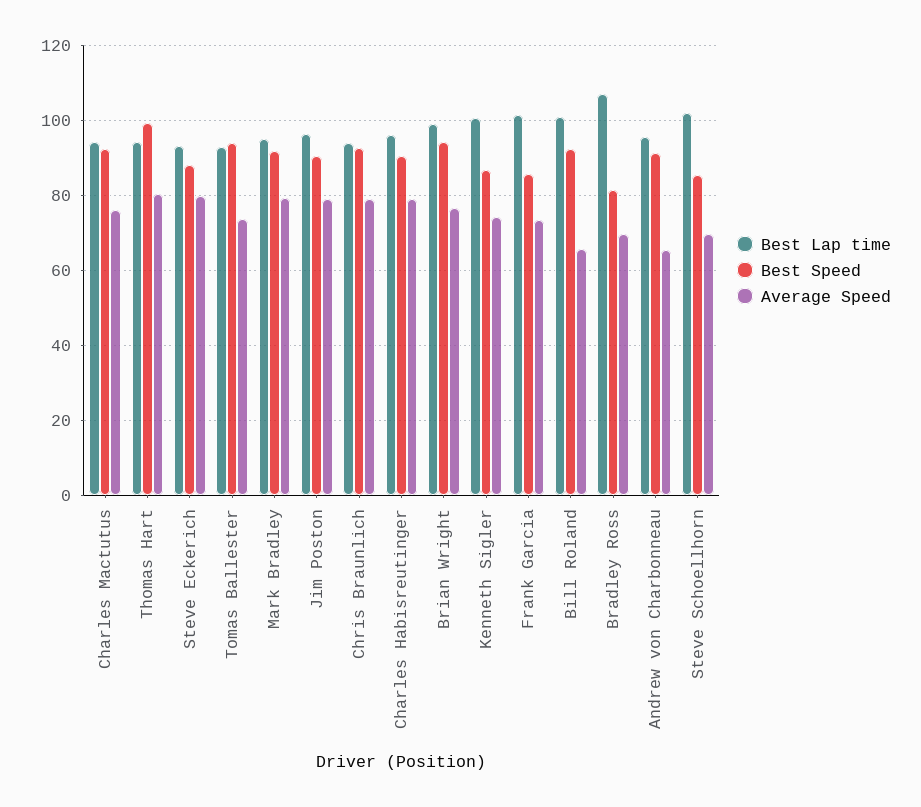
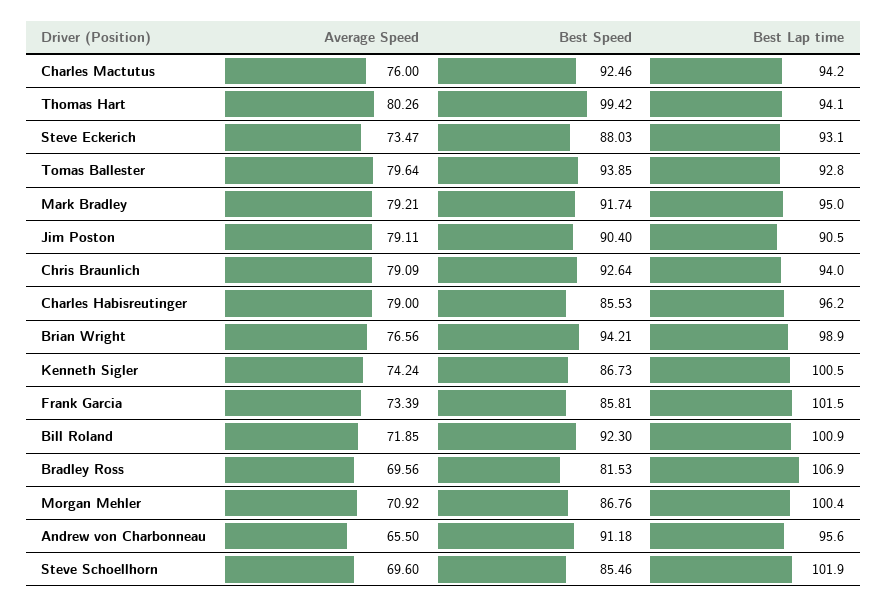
Average Speed, Steve Eckerich: 80 -> 73.47
Average Speed, Tomas Ballester: 74 -> 79.64
Best Lap time, Jim Poston: 96 -> 90.5
Best Speed, Charles Habisreutinger: 90 -> 85.53
Average Speed, Bill Roland: 66 -> 71.85
Average Speed, Morgan Mehler: none -> 70.92
Best Speed, Morgan Mehler: none -> 86.76
Best Lap time, Morgan Mehler: none -> 100.4

